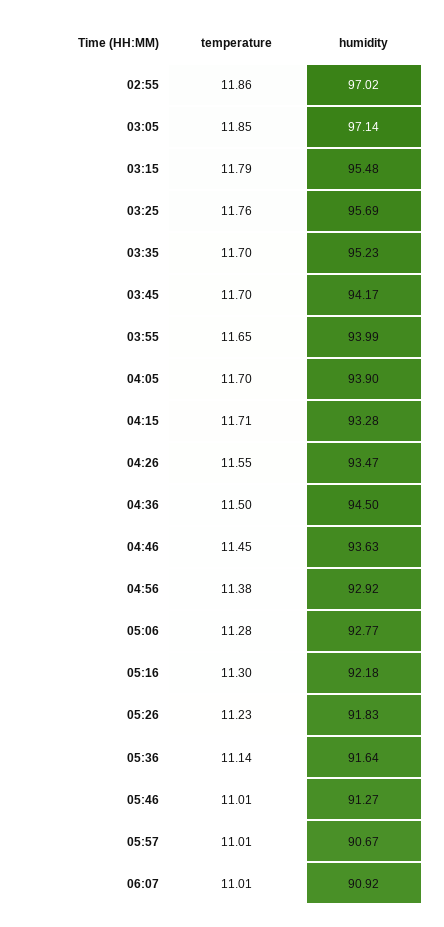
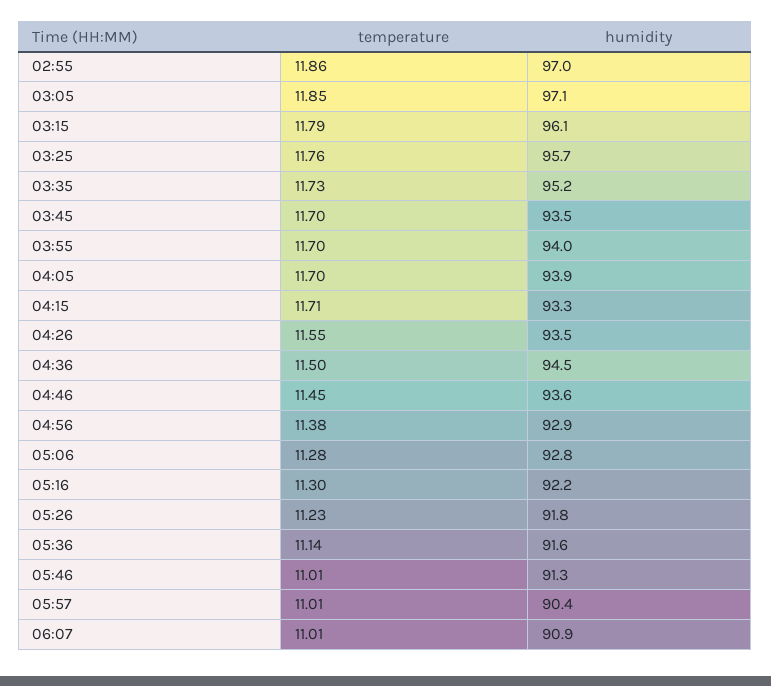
humidity, 03:15: 95.48 -> 96.1
temperature, 03:35: 11.7 -> 11.73
humidity, 03:45: 94.17 -> 93.5
temperature, 03:55: 11.65 -> 11.7
humidity, 05:57: 90.67 -> 90.4

